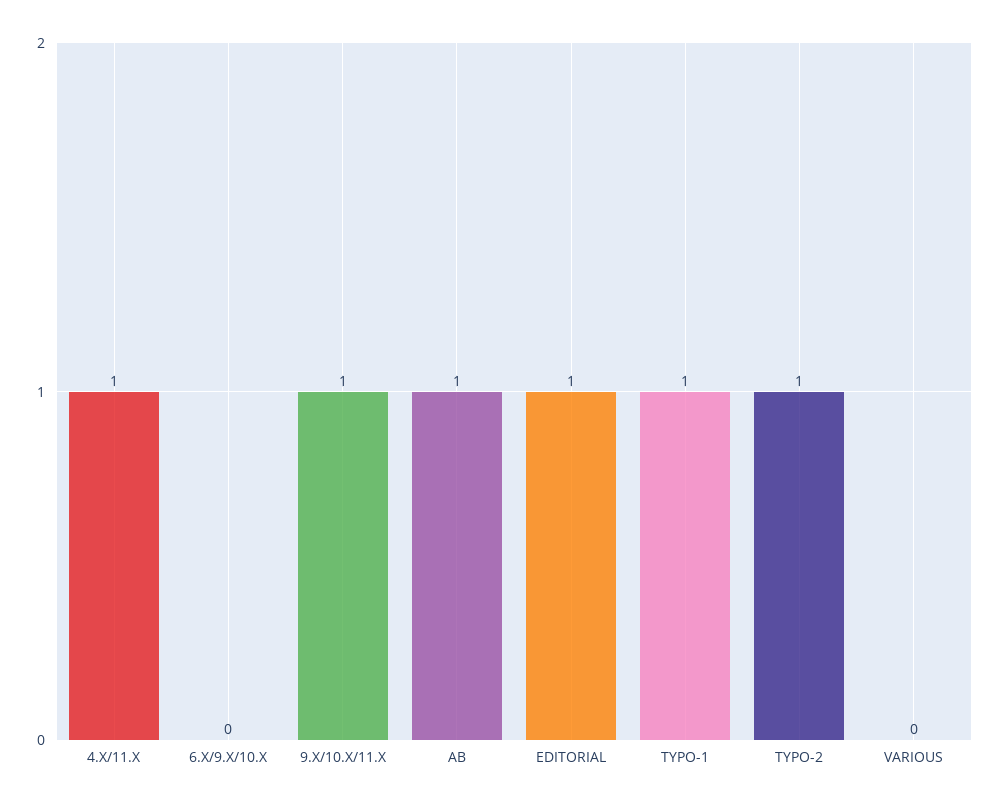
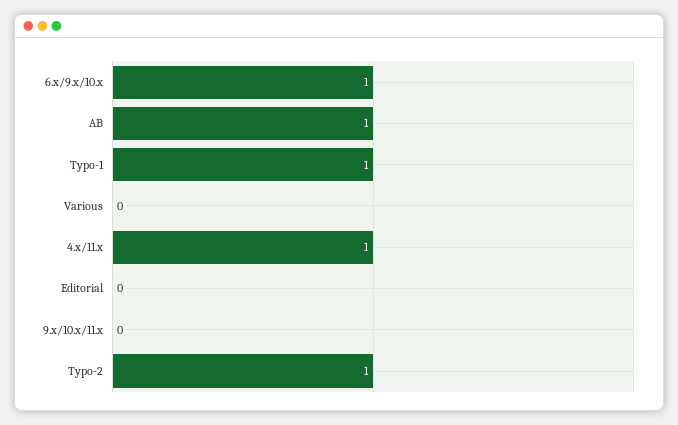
6.X/9.X/10.X: 0 -> 1
9.X/10.X/11.X: 1 -> 0
EDITORIAL: 1 -> 0

